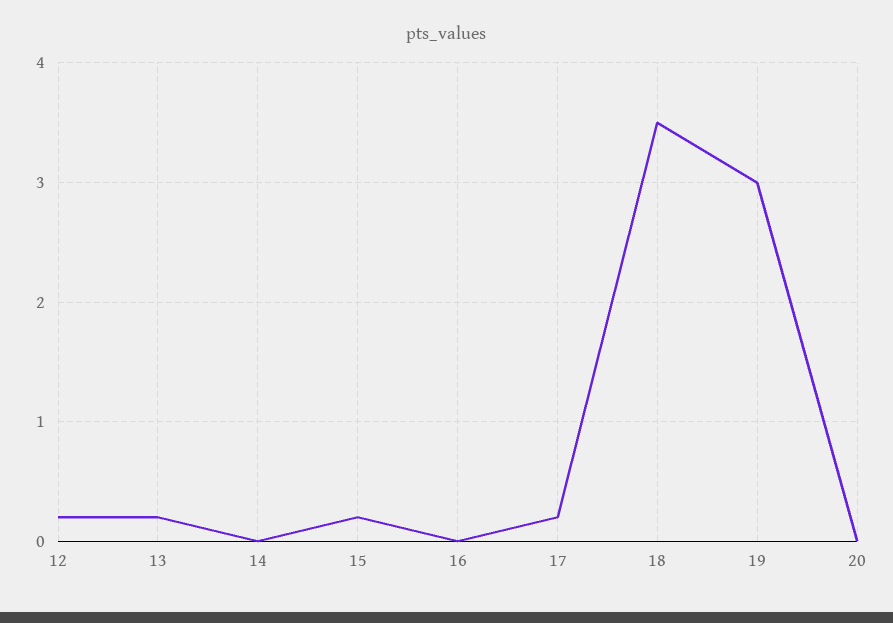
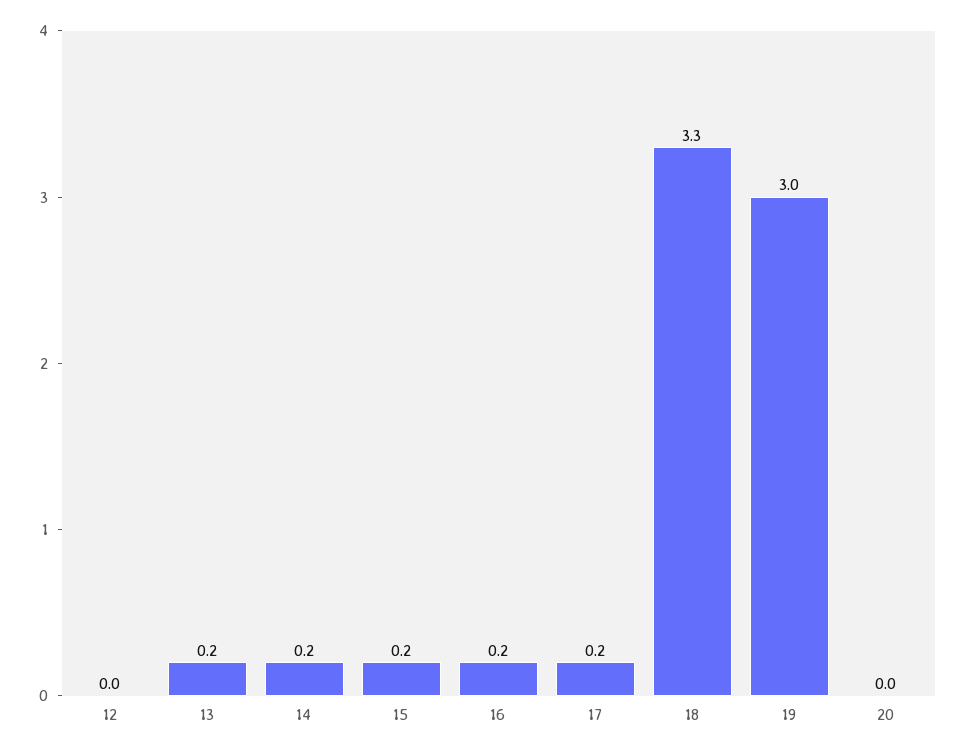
12: 0.2 -> 0
14: 0 -> 0.2
16: 0 -> 0.2
18: 3.5 -> 3.3

